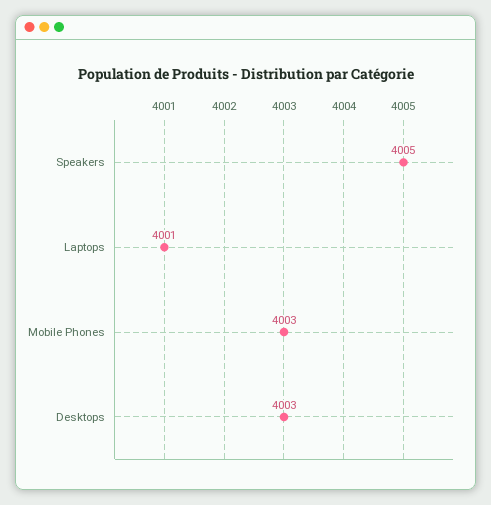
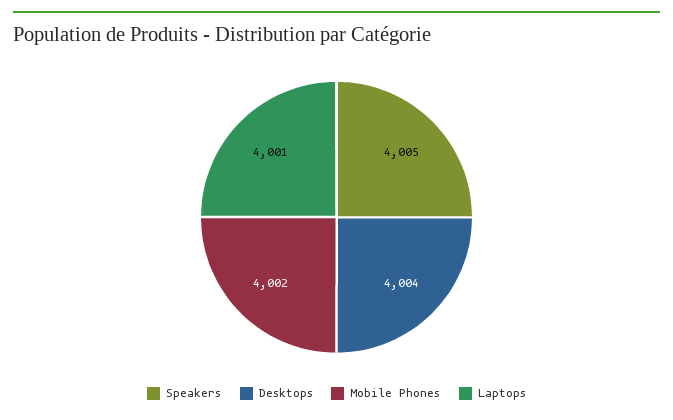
Mobile Phones: 4003 -> 4002
Desktops: 4003 -> 4004

